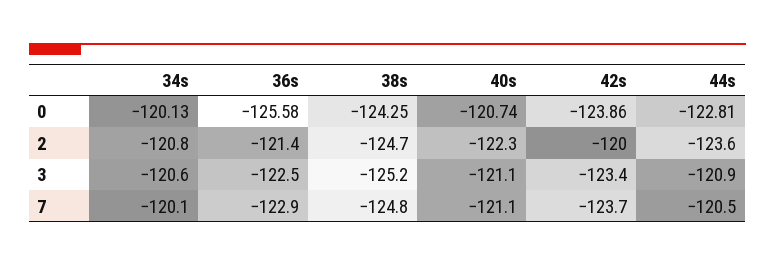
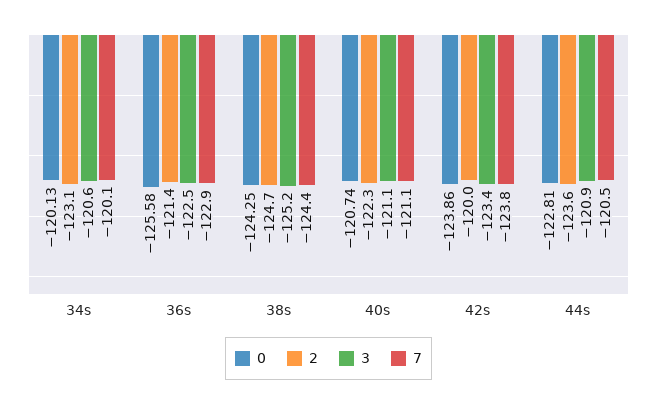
2, 34s: -120.8 -> -123.1
7, 38s: -124.8 -> -124.4
7, 42s: -123.7 -> -123.8

